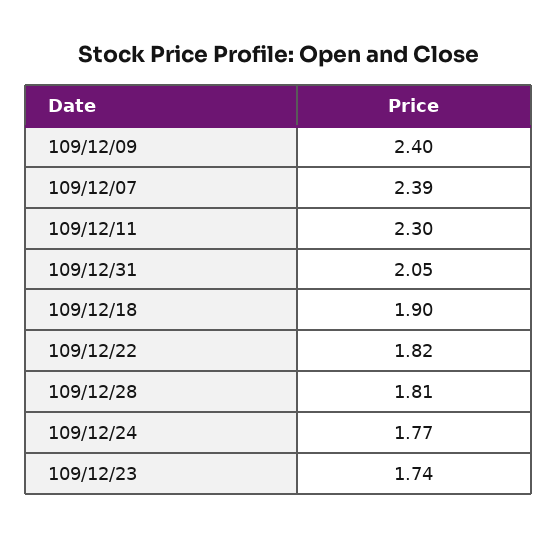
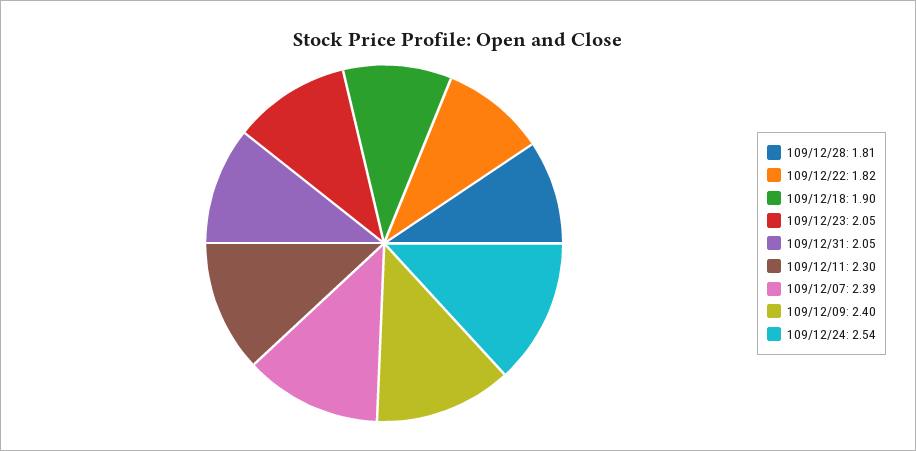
109/12/24: 1.77 -> 2.54
109/12/23: 1.74 -> 2.05

